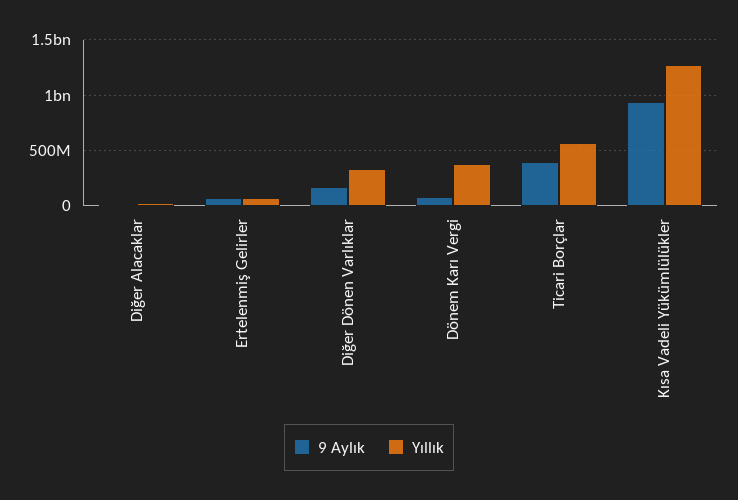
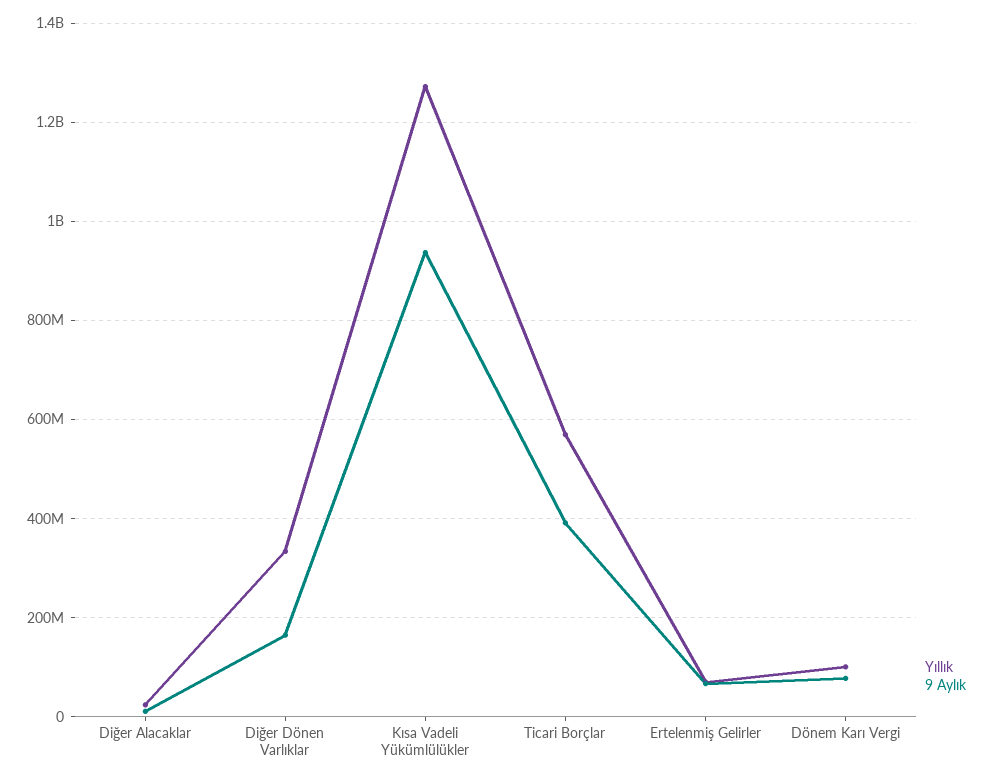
Yıllık, Dönem Karı Vergi: 400000000 -> 100000000

